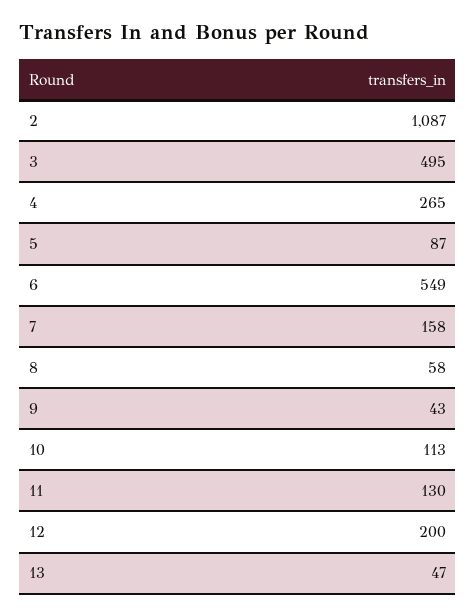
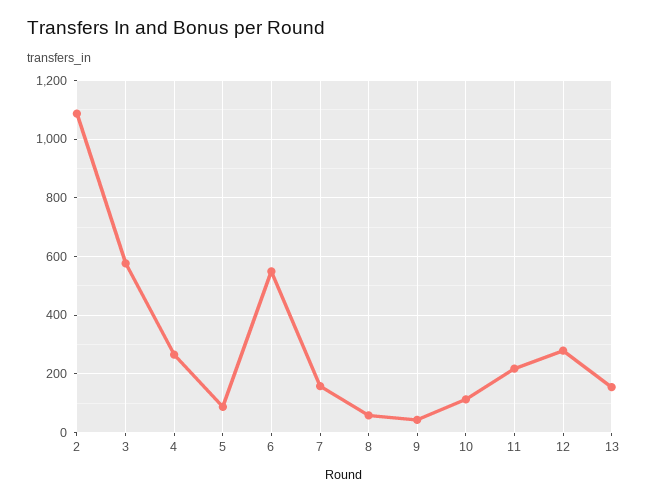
3: 495 -> 575
11: 130 -> 225
12: 200 -> 275
13: 47 -> 150

